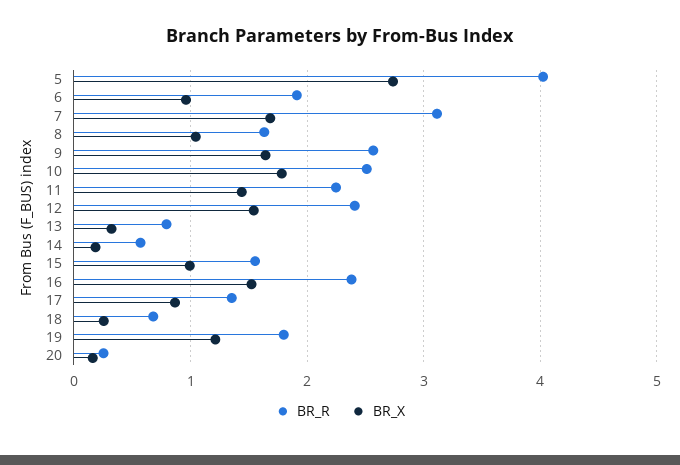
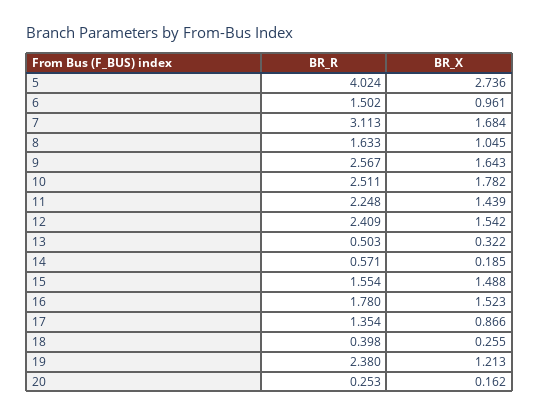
BR_R, 6: 1.9 -> 1.502
BR_R, 13: 0.8 -> 0.503
BR_X, 15: 1 -> 1.488
BR_R, 16: 2.4 -> 1.78
BR_R, 18: 0.7 -> 0.398
BR_R, 19: 1.8 -> 2.38

